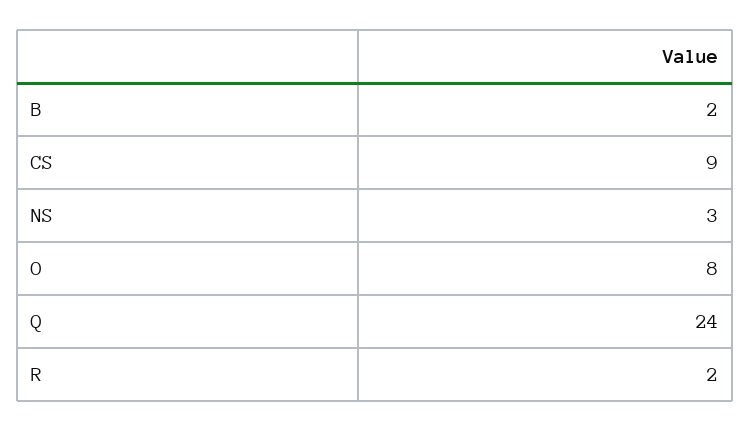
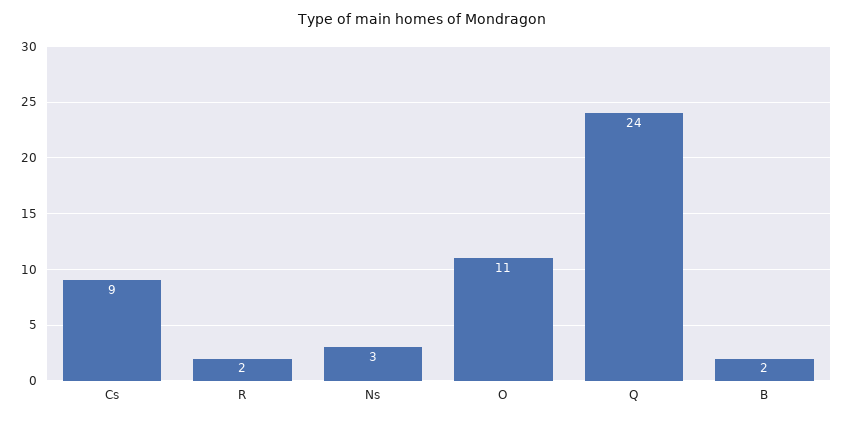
O: 8 -> 11

